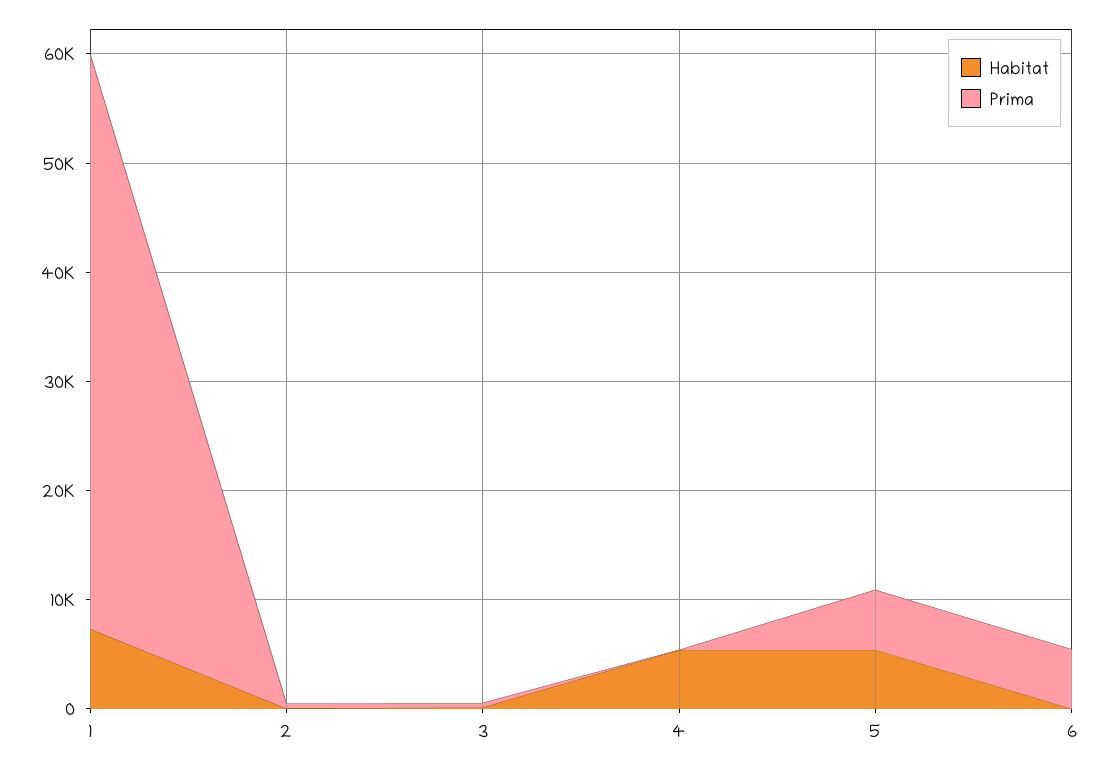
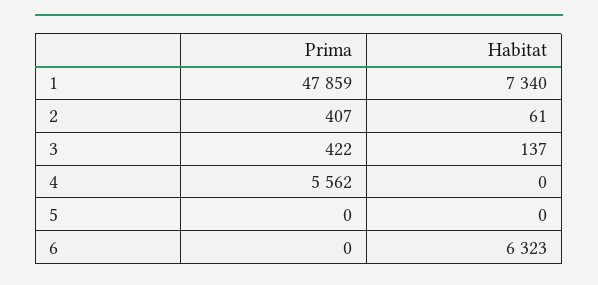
Prima, 1: 52000 -> 47859
Habitat, 4: 6000 -> 0
Prima, 4: 0 -> 5562
Habitat, 5: 6000 -> 0
Prima, 5: 6000 -> 0
Habitat, 6: 0 -> 6323
Prima, 6: 6000 -> 0

